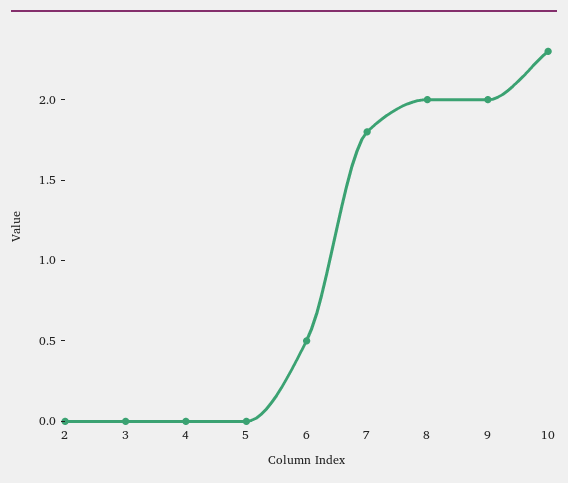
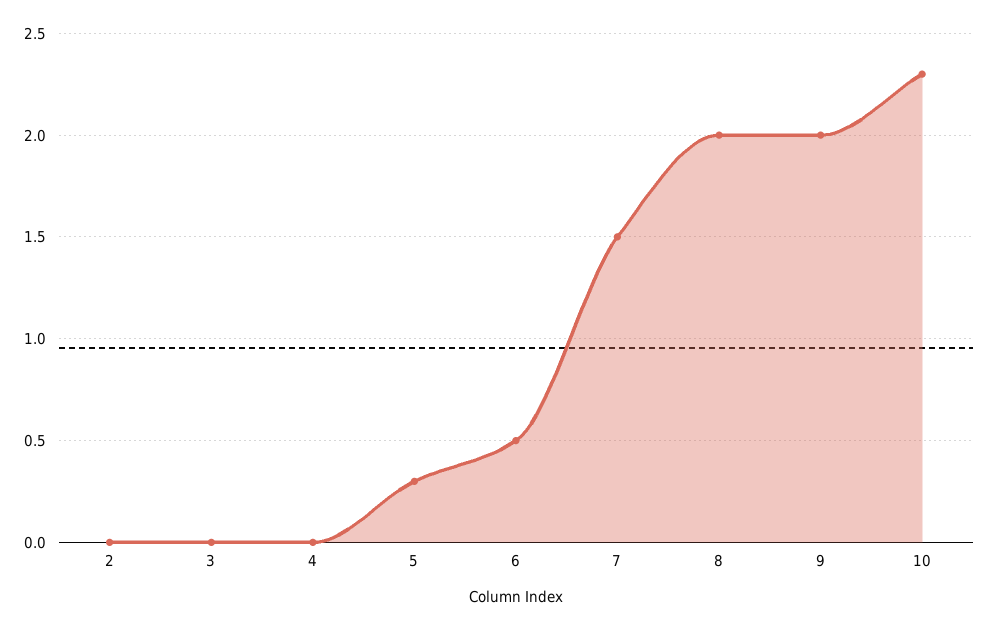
5: 0 -> 0.3
7: 1.8 -> 1.5

